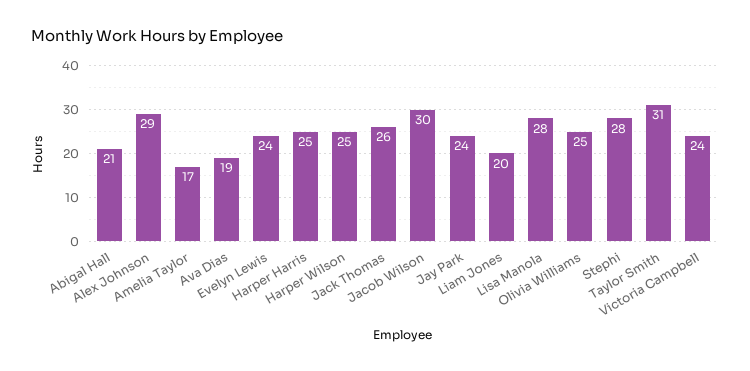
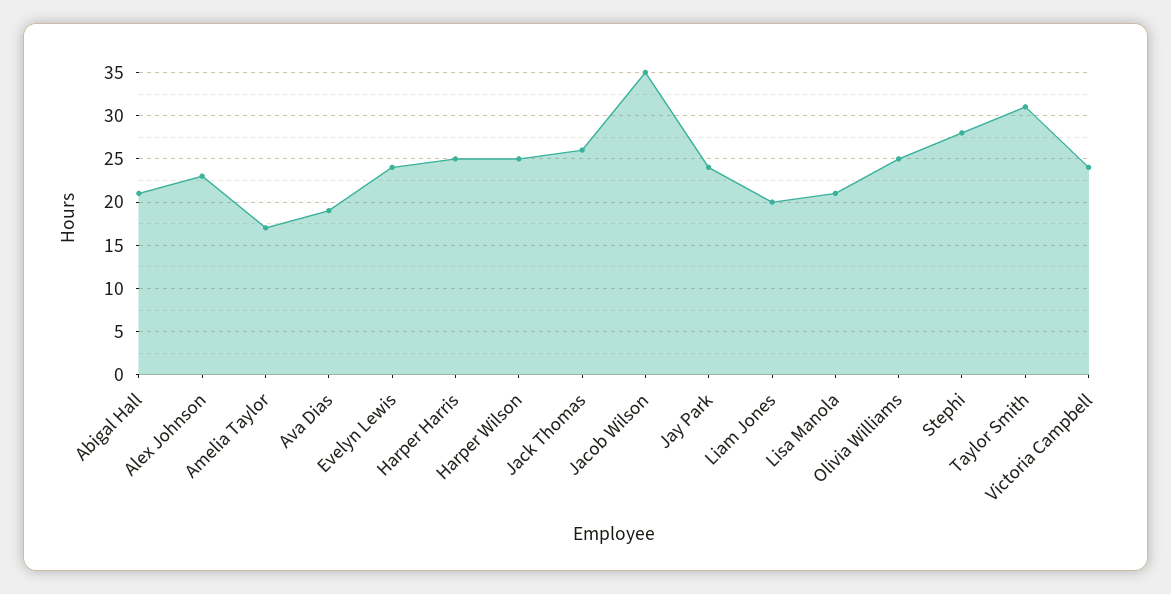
Alex Johnson: 29 -> 23
Jacob Wilson: 30 -> 35
Lisa Manola: 28 -> 21

